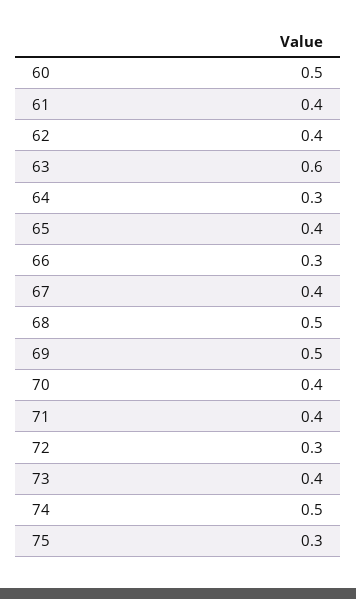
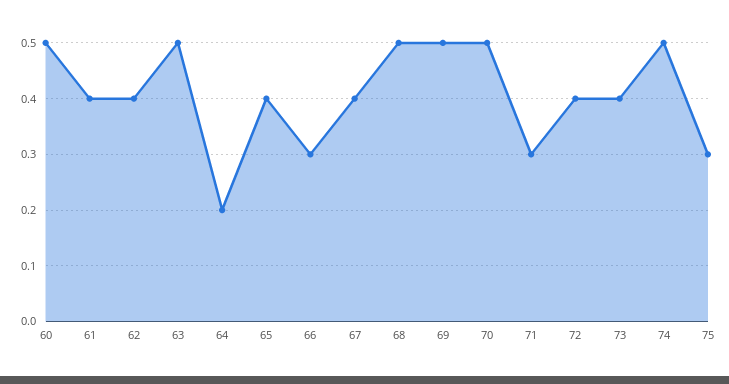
63: 0.6 -> 0.5
64: 0.3 -> 0.2
70: 0.4 -> 0.5
71: 0.4 -> 0.3
72: 0.3 -> 0.4

